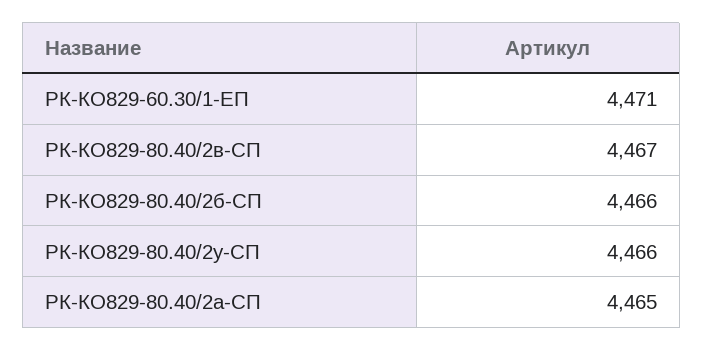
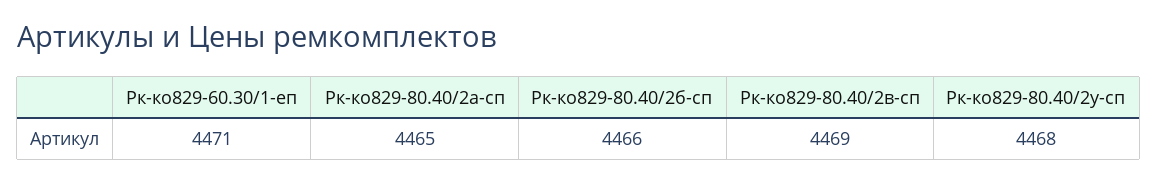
РК-КО829-80.40/2в-СП: 4467 -> 4469
РК-КО829-80.40/2у-СП: 4466 -> 4468

